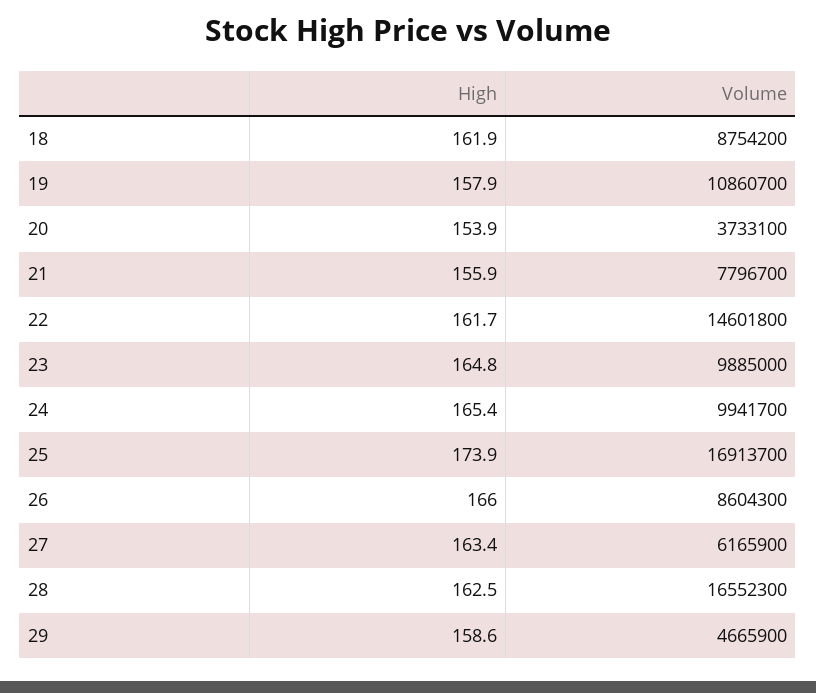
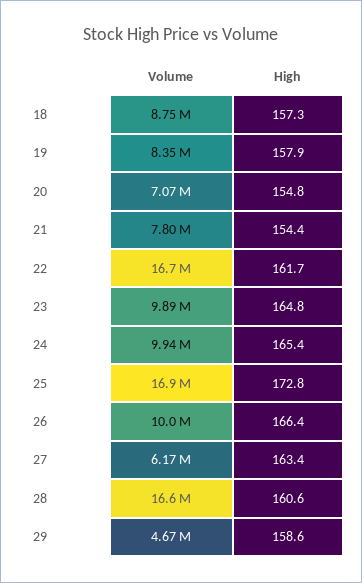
High, 18: 161.9 -> 157.3
Volume, 19: 10860700 -> 8350000
High, 20: 153.9 -> 154.8
Volume, 20: 3733100 -> 7070000
High, 21: 155.9 -> 154.4
Volume, 22: 14601800 -> 16700000
High, 25: 173.9 -> 172.8
High, 26: 166 -> 166.4
Volume, 26: 8604300 -> 10000000
High, 28: 162.5 -> 160.6

